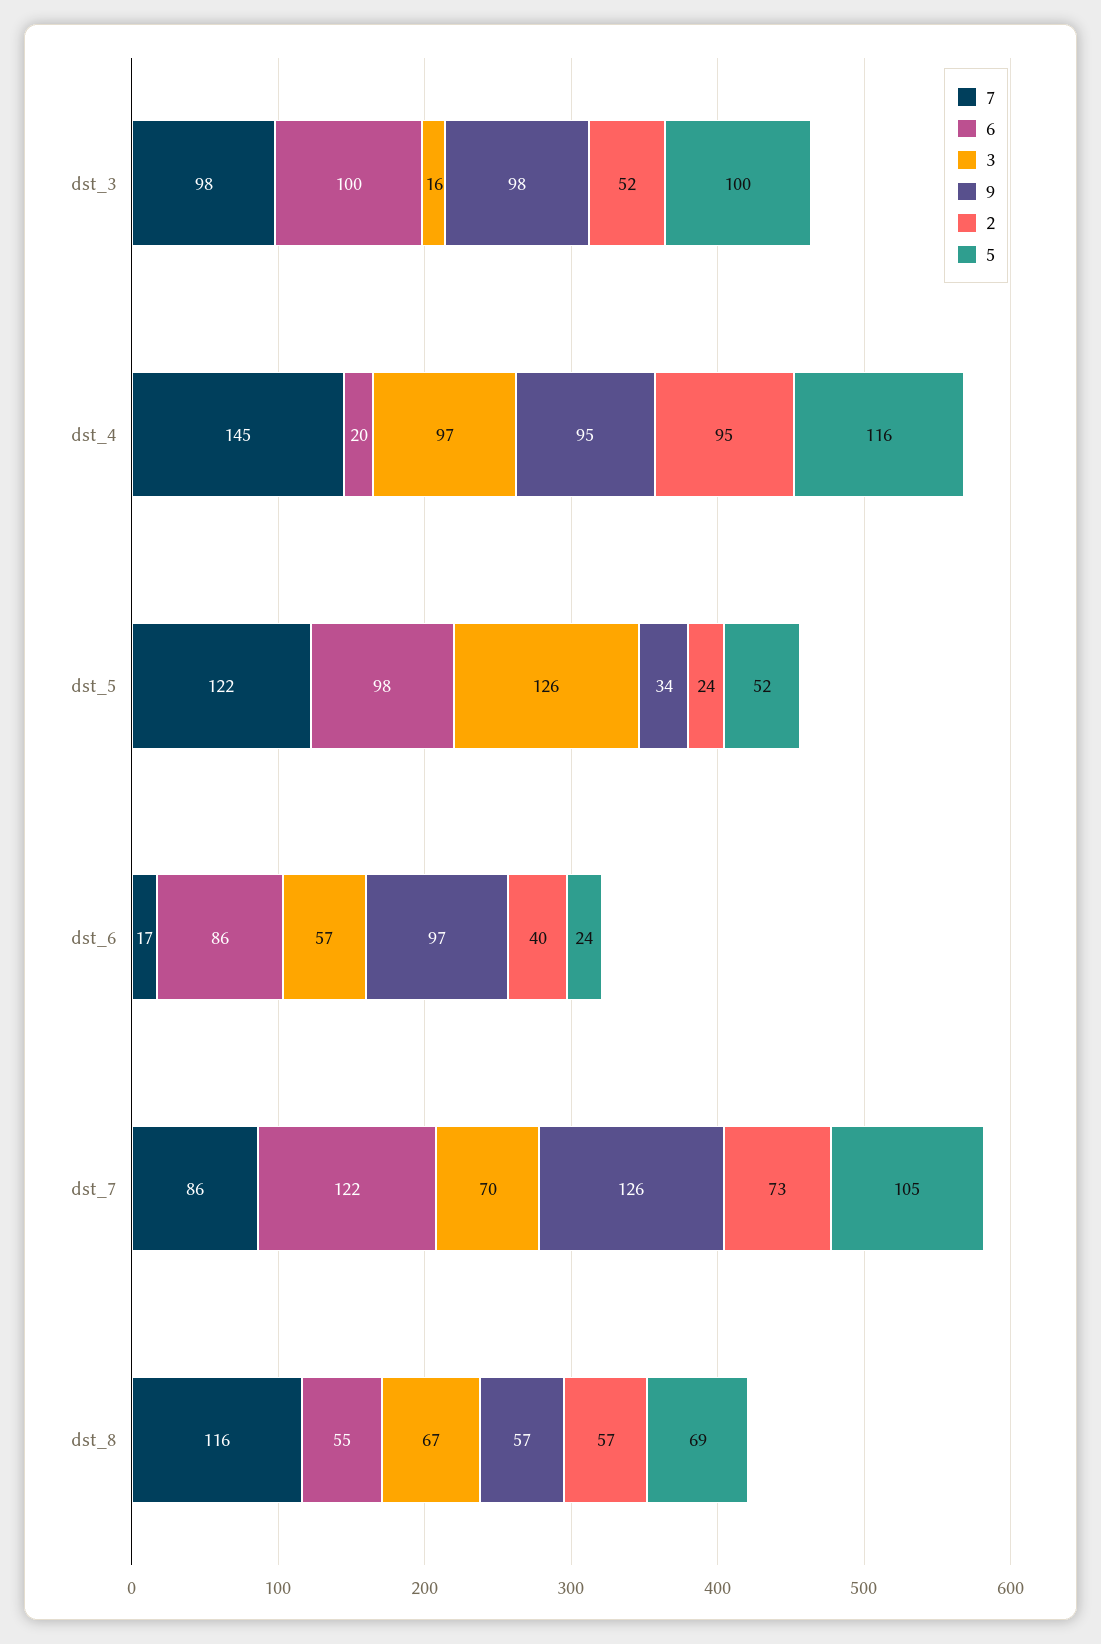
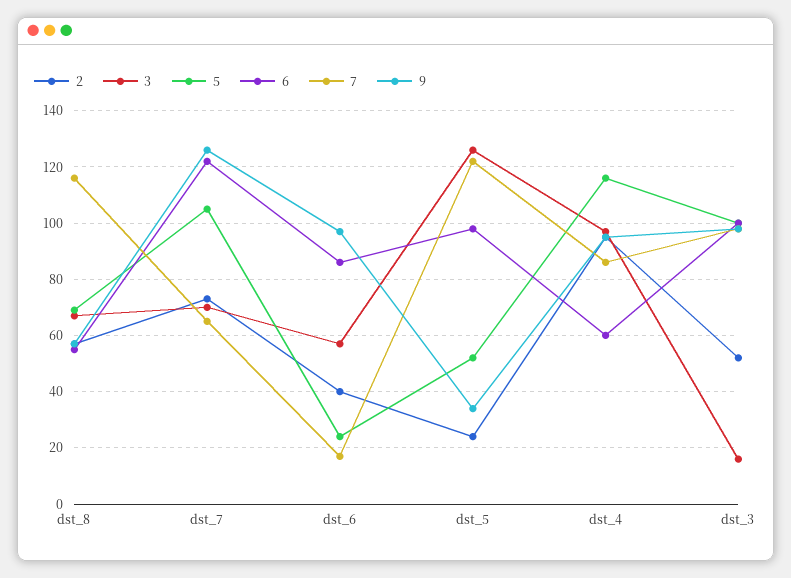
7, dst_4: 145 -> 85
6, dst_4: 20 -> 60
7, dst_7: 86 -> 65

